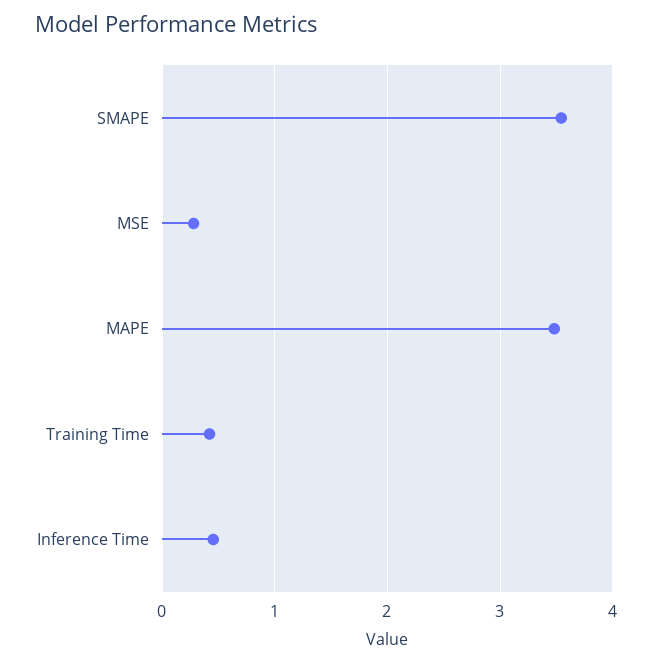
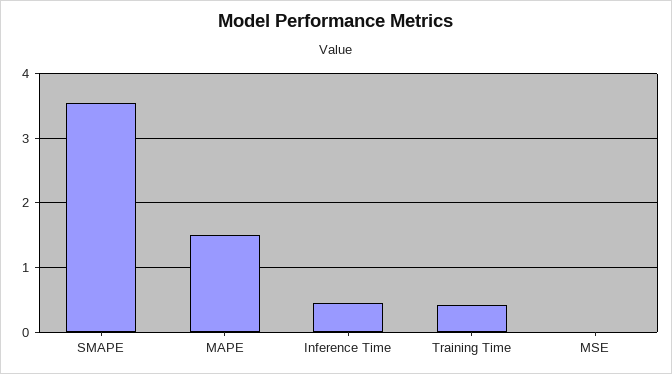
MSE: 0.3 -> 0
MAPE: 3.5 -> 1.5

